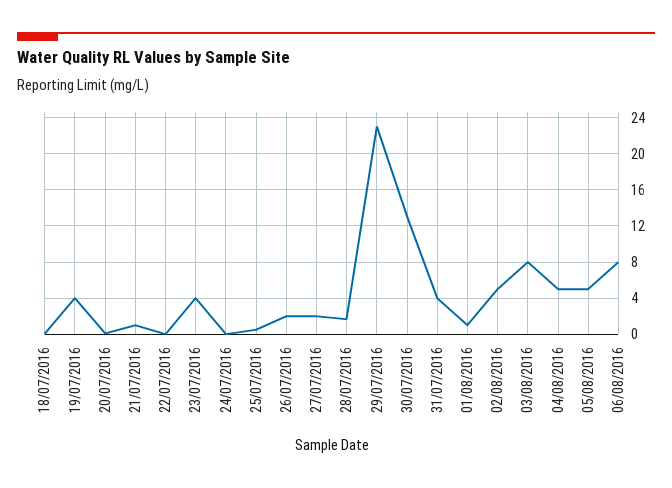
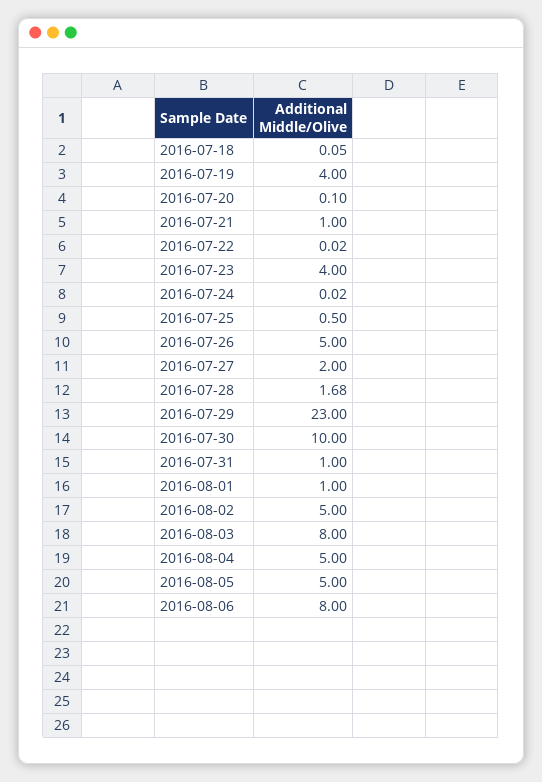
26/07/2016: 2 -> 5
30/07/2016: 13 -> 10
31/07/2016: 4 -> 1

